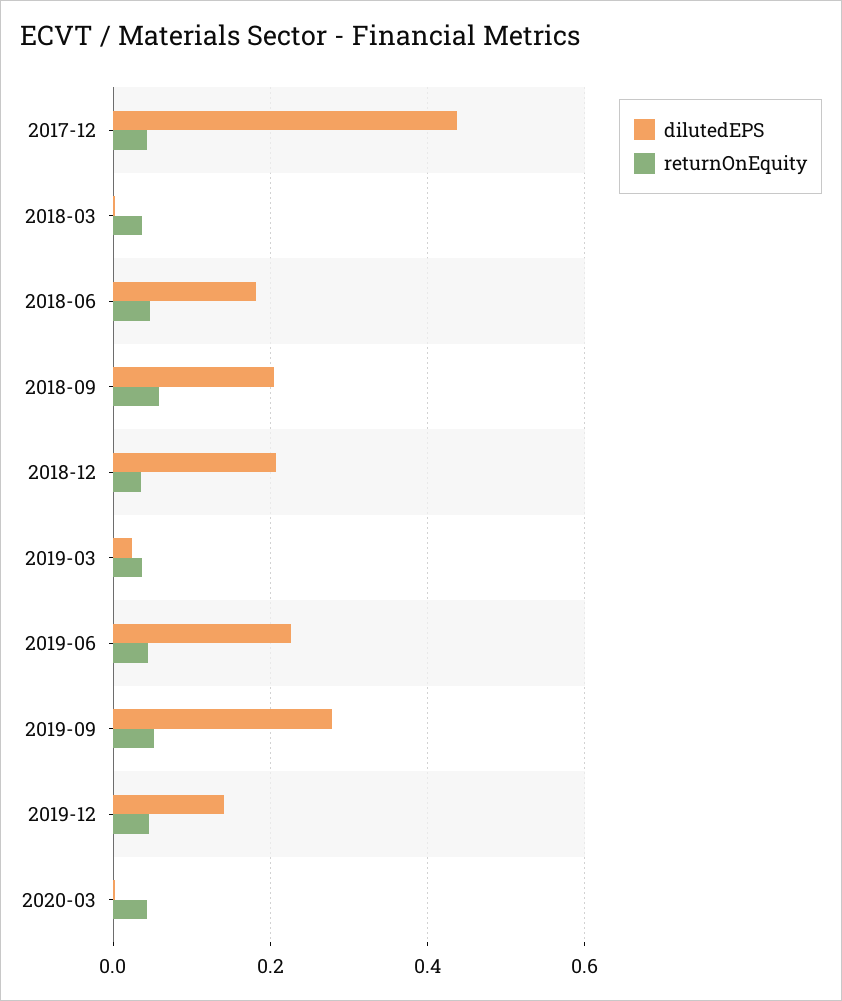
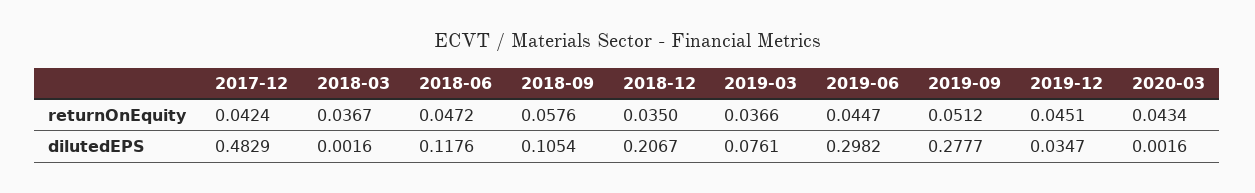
dilutedEPS, 2017-12: 0.44 -> 0.4829
dilutedEPS, 2018-06: 0.18 -> 0.1176
dilutedEPS, 2018-09: 0.2 -> 0.1054
dilutedEPS, 2019-03: 0.02 -> 0.0761
dilutedEPS, 2019-06: 0.22 -> 0.2982
dilutedEPS, 2019-12: 0.14 -> 0.0347

